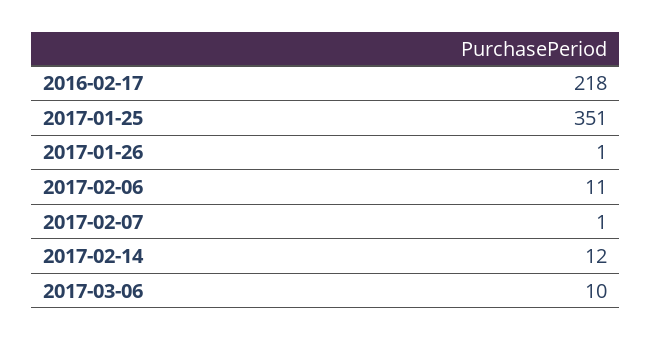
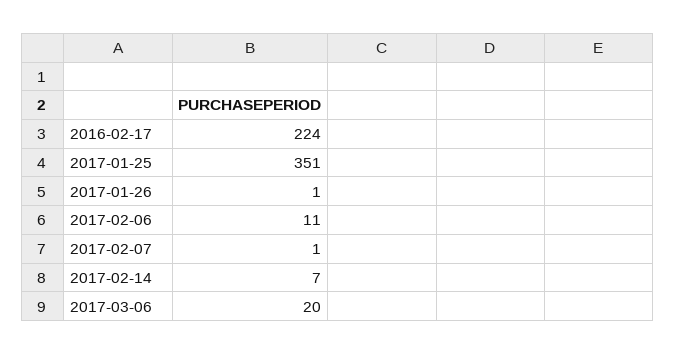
2016-02-17: 218 -> 224
2017-02-14: 12 -> 7
2017-03-06: 10 -> 20

